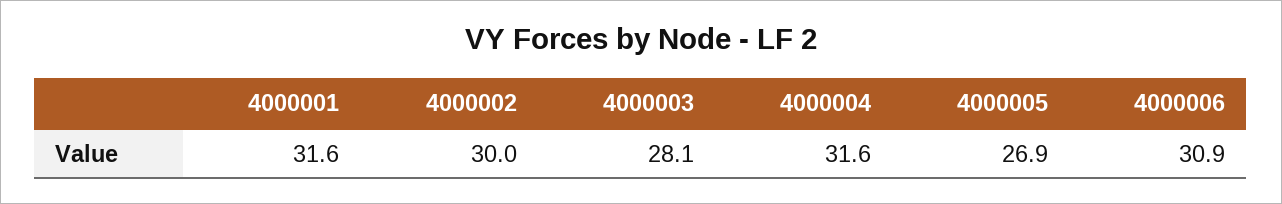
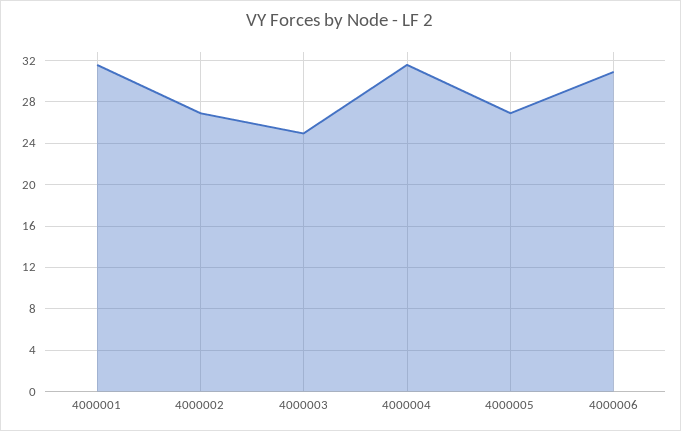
4000002: 30 -> 27
4000003: 28.1 -> 25

